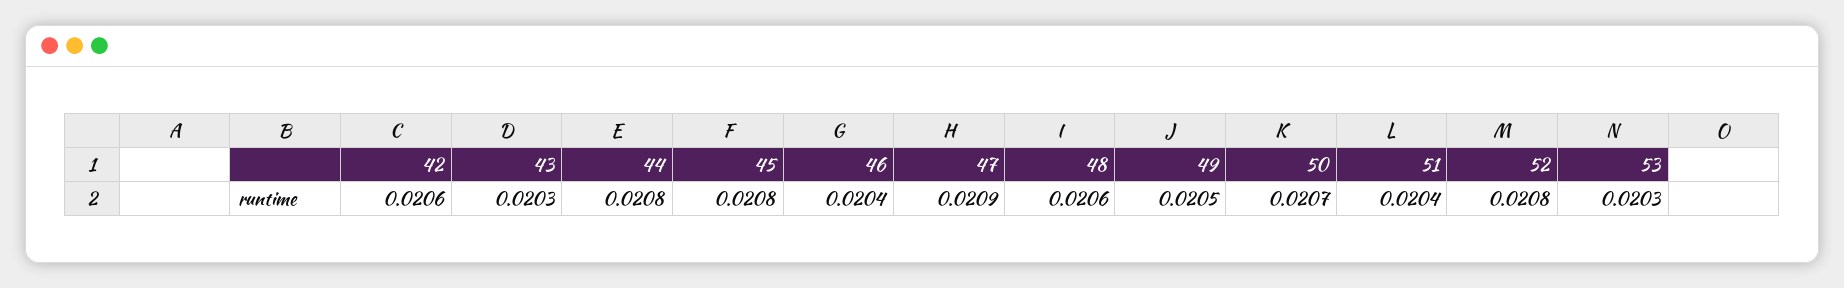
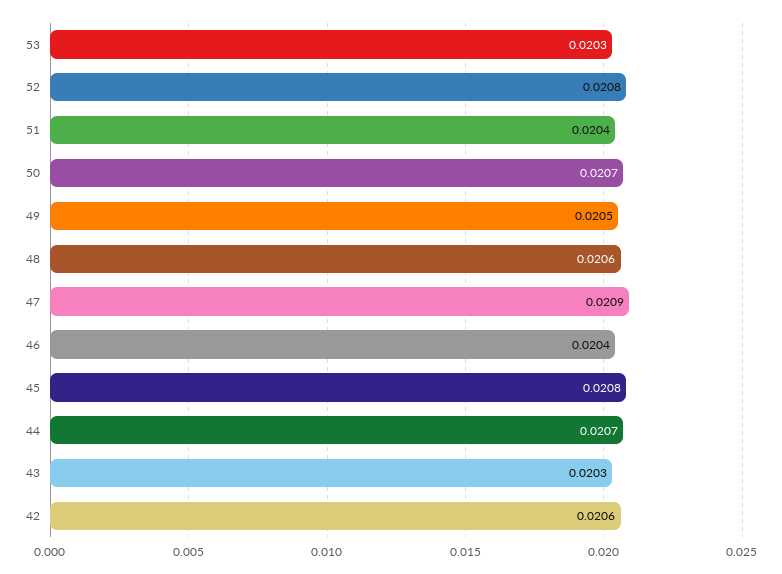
44: 0.0208 -> 0.0207

